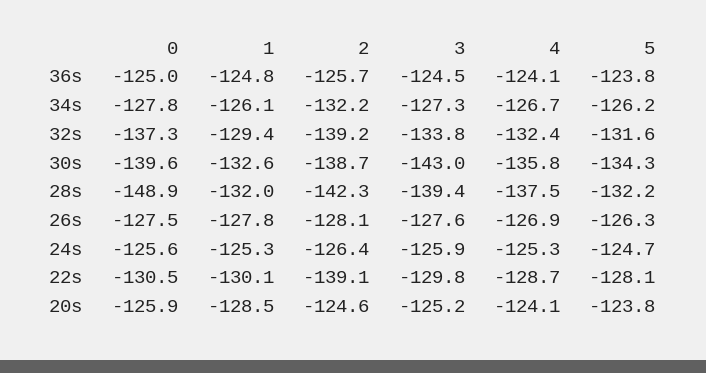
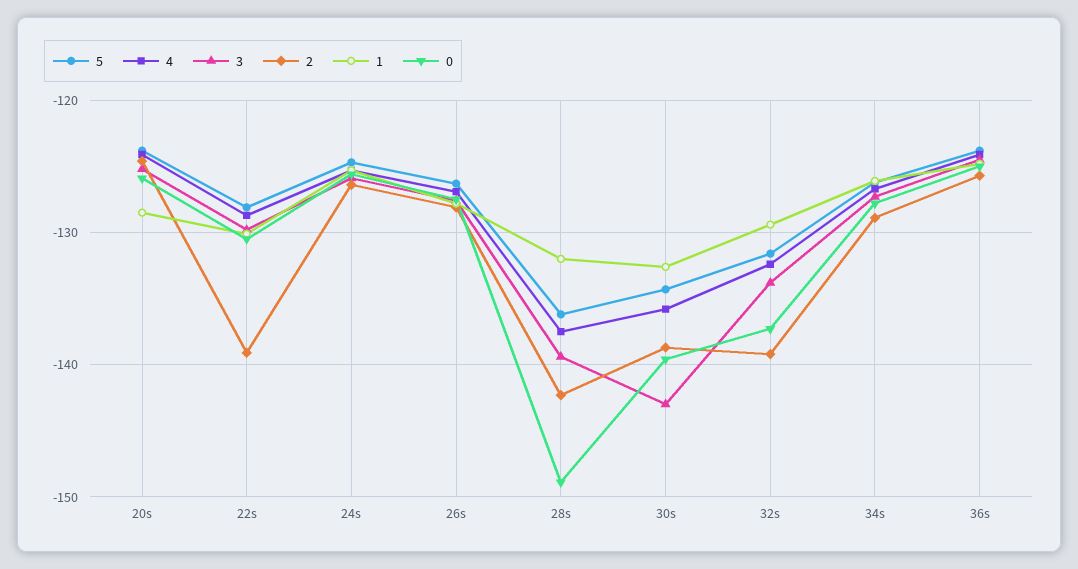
2, 34s: -132.2 -> -129
5, 28s: -132.2 -> -136

